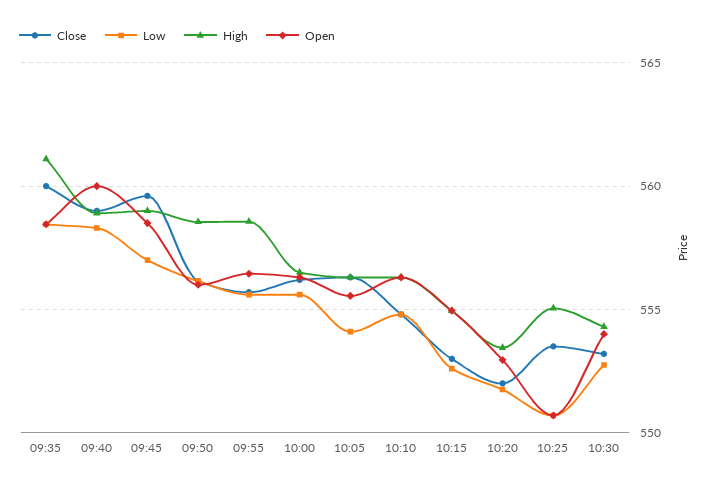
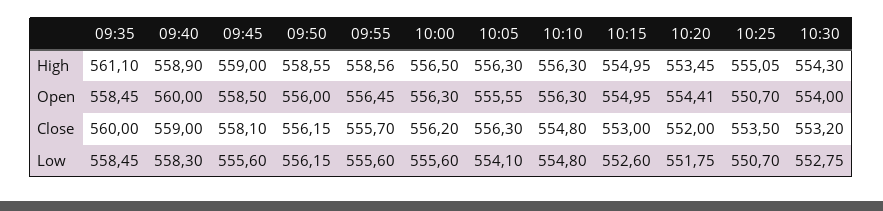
Close, 09:45: 559.5 -> 558.1
Low, 09:45: 557 -> 555.6
Open, 10:20: 553 -> 554.41

